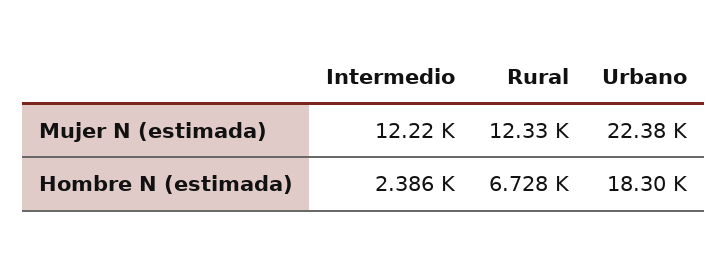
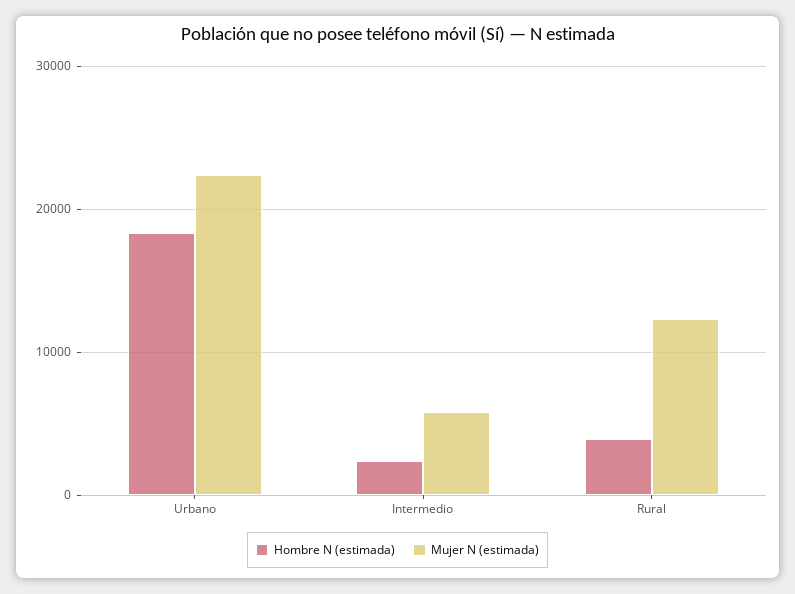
Mujer N (estimada), Intermedio: 12220 -> 6000
Hombre N (estimada), Rural: 6728 -> 4000

